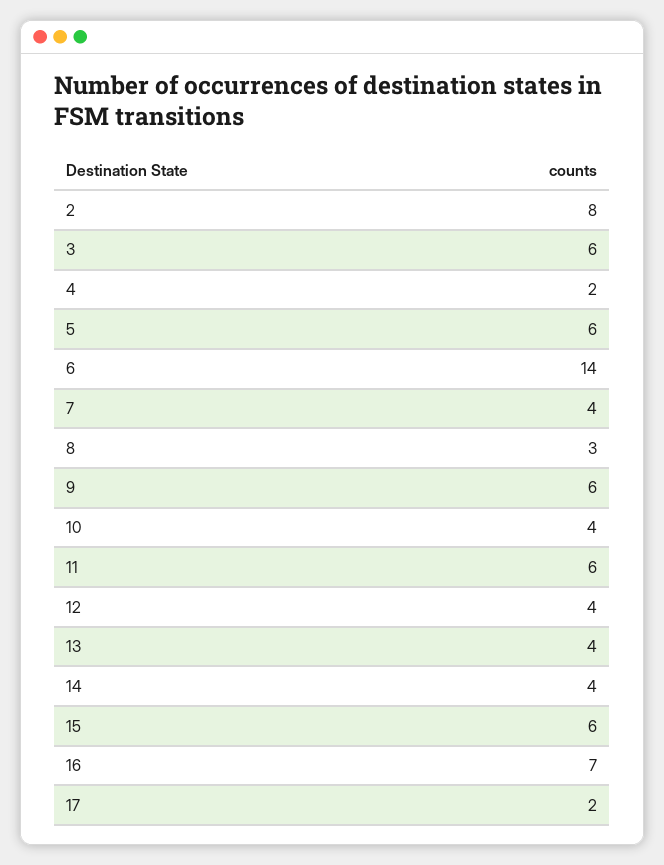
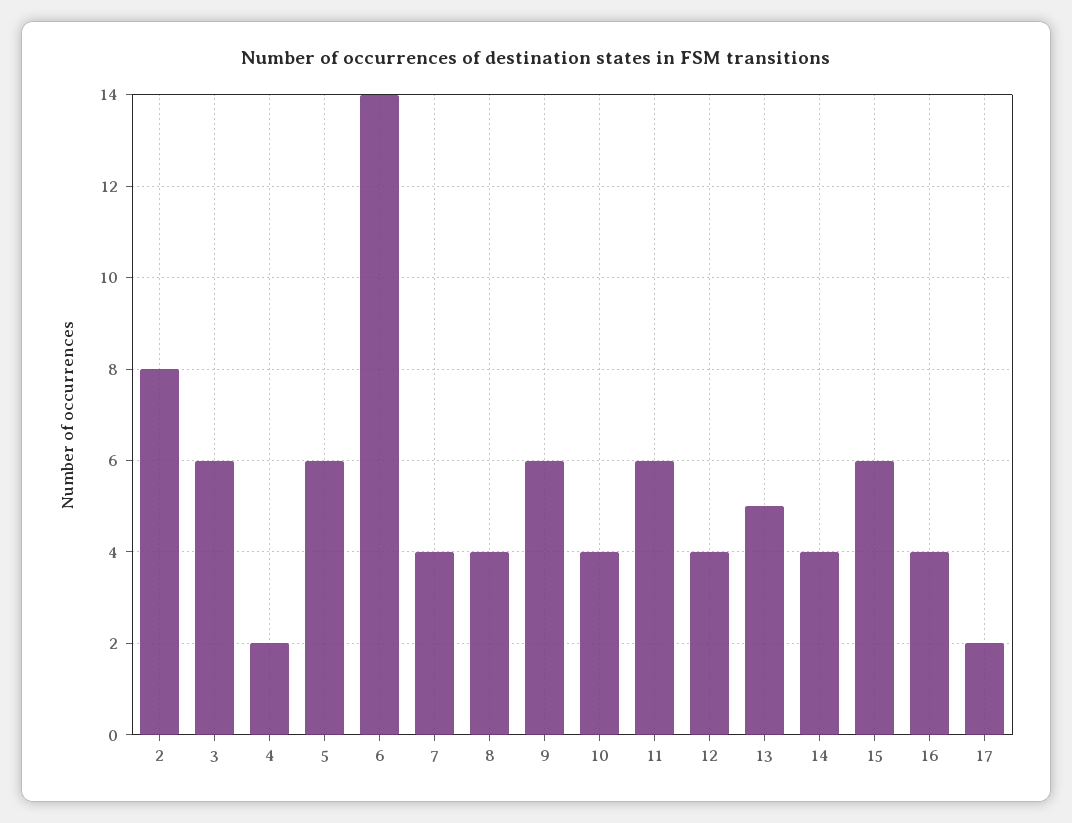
8: 3 -> 4
13: 4 -> 5
16: 7 -> 4

